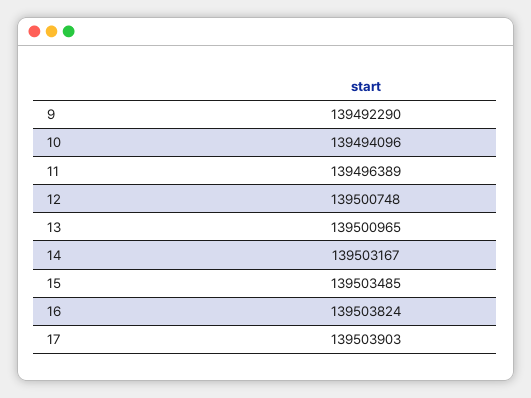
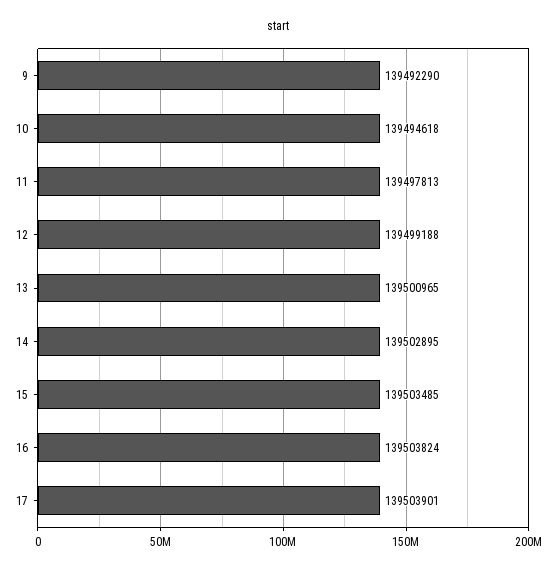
10: 139494096 -> 139494618
11: 139496389 -> 139497813
12: 139500748 -> 139499188
14: 139503167 -> 139502895
17: 139503903 -> 139503901

